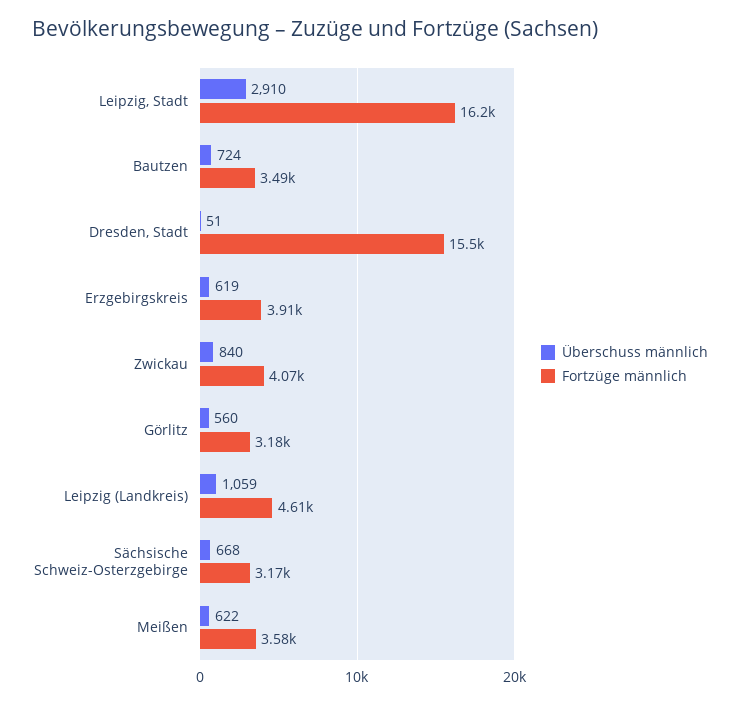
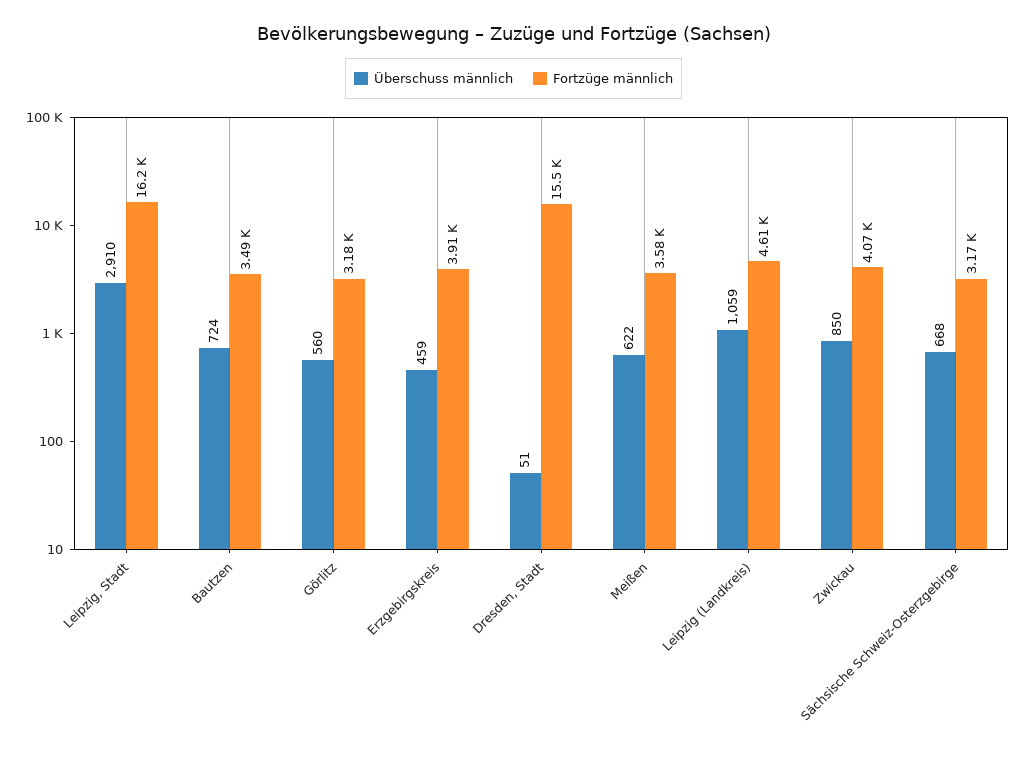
Überschuss männlich, Erzgebirgskreis: 619 -> 459
Überschuss männlich, Zwickau: 840 -> 850

